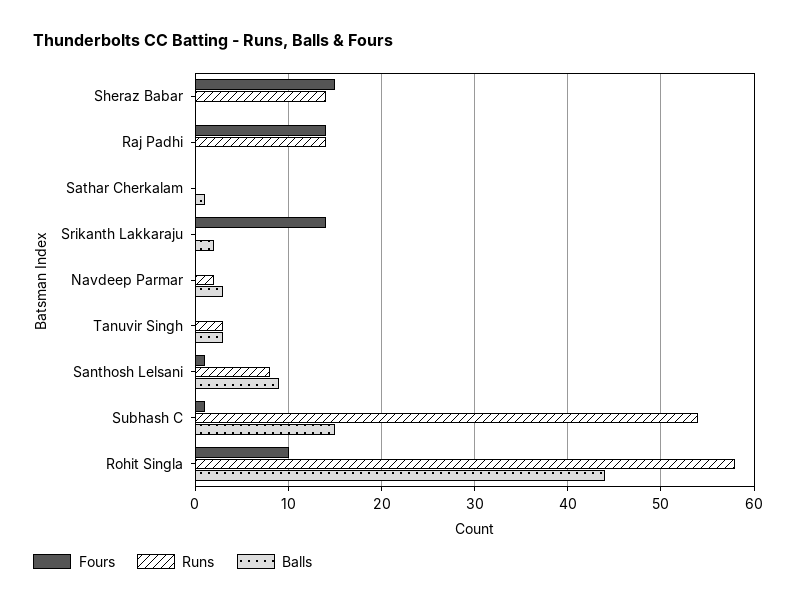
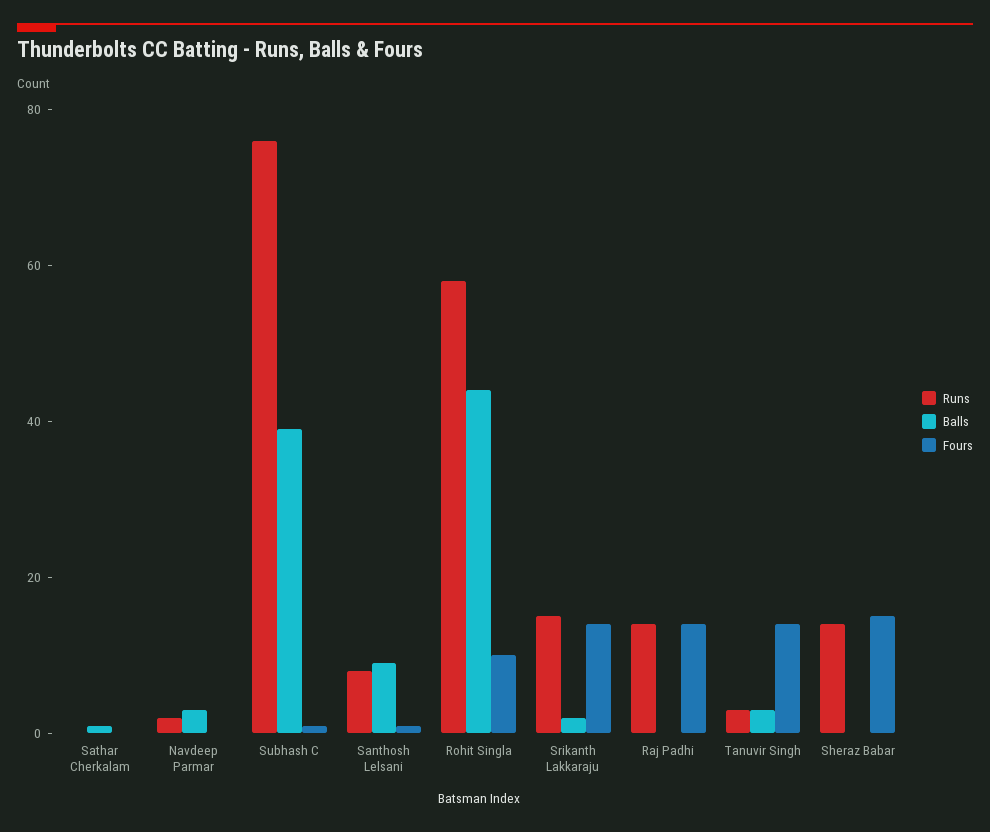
Runs, Srikanth Lakkaraju: 0 -> 15
Fours, Tanuvir Singh: 0 -> 15
Runs, Subhash C: 54 -> 75
Balls, Subhash C: 15 -> 40

